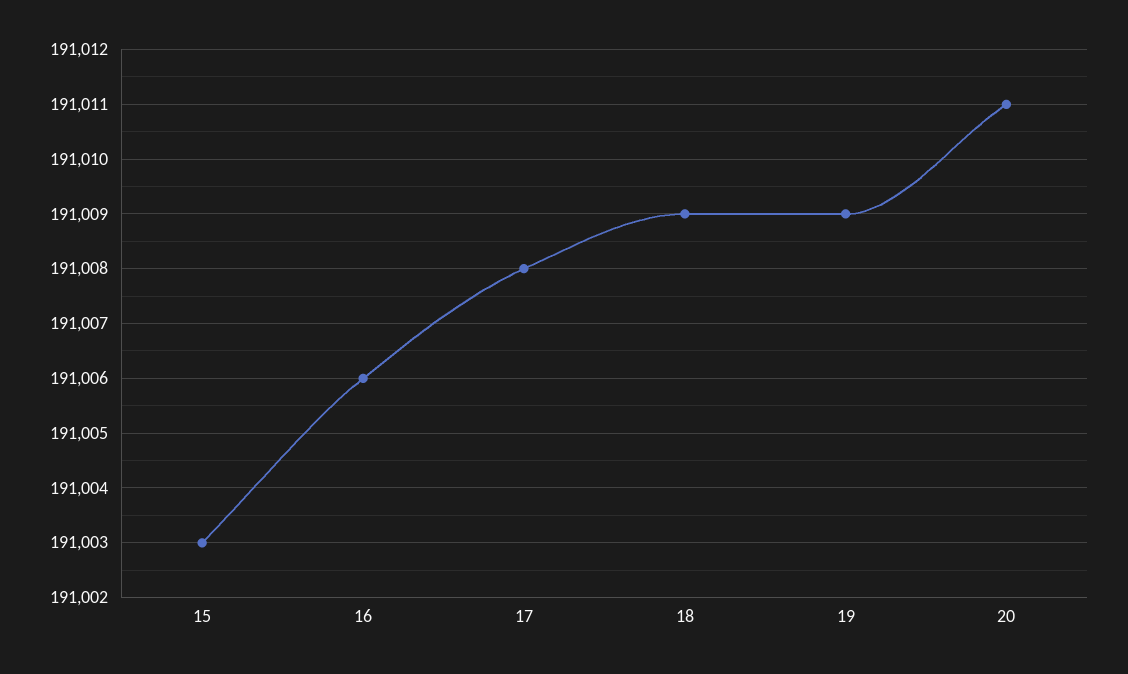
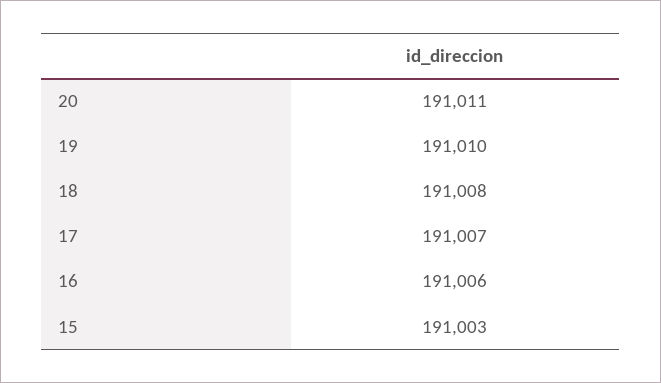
17: 191008 -> 191007
18: 191009 -> 191008
19: 191009 -> 191010

